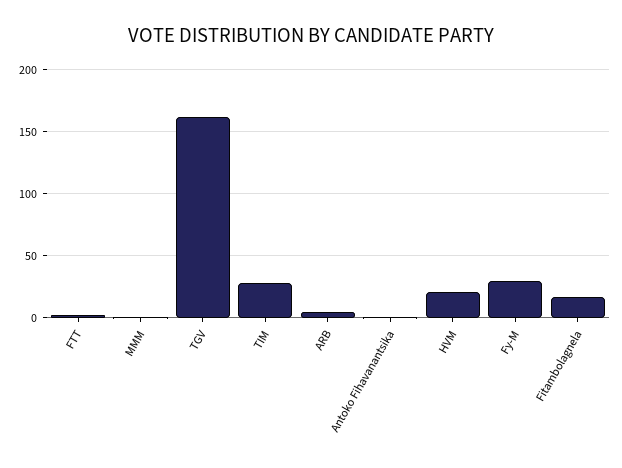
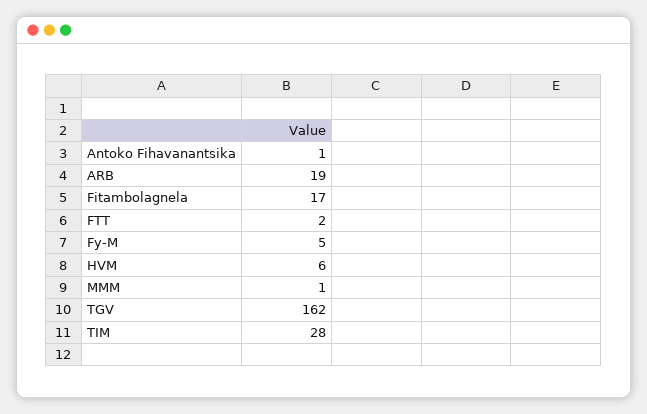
ARB: 5 -> 19
HVM: 20 -> 6
Fy-M: 30 -> 5

